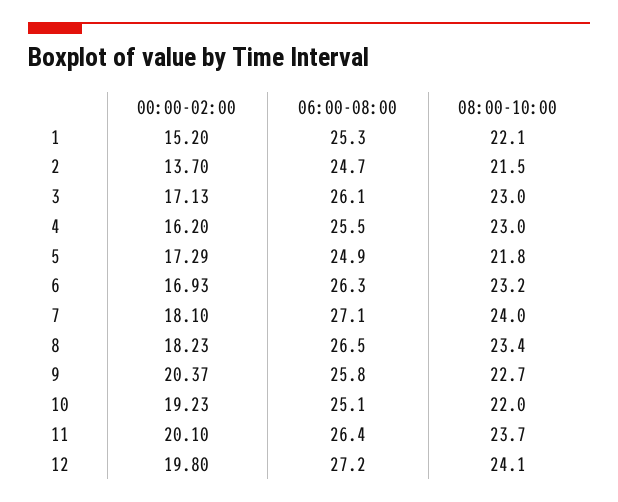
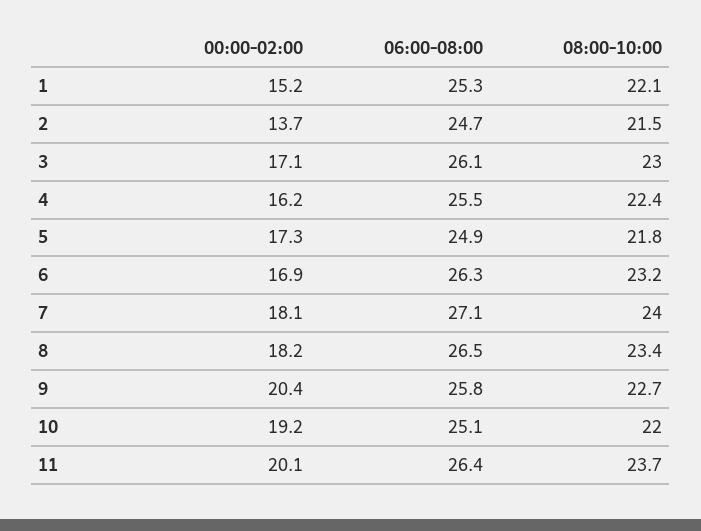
08:00-10:00, 4: 23 -> 22.4
00:00-02:00, 12: 19.8 -> none
06:00-08:00, 12: 27.2 -> none
08:00-10:00, 12: 24.1 -> none

